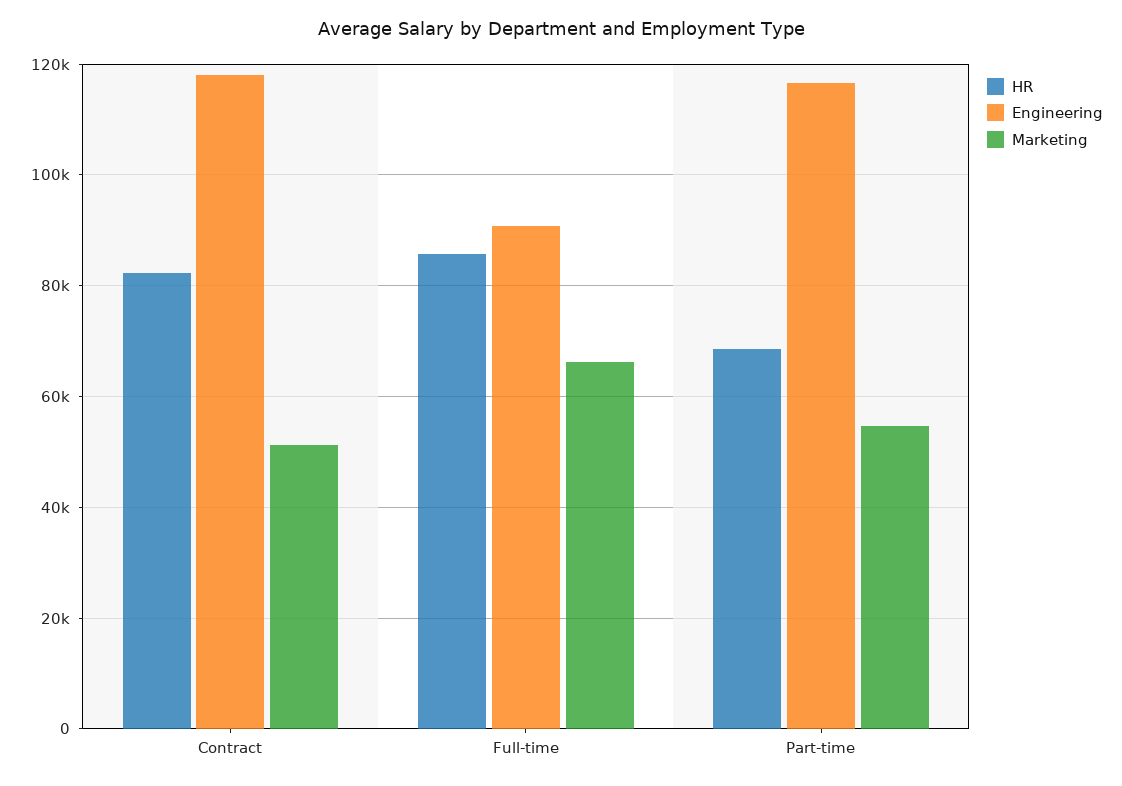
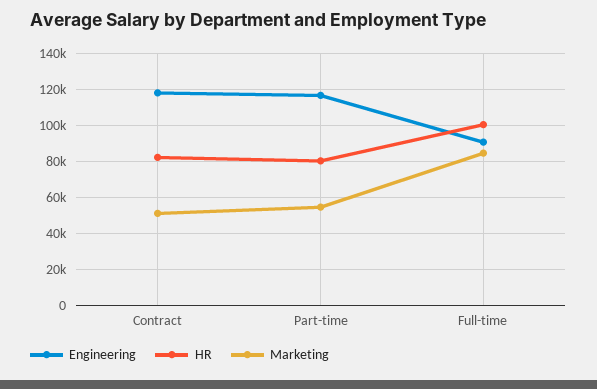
HR, Full-time: 86000 -> 100000
Marketing, Full-time: 66000 -> 85000
HR, Part-time: 68000 -> 80000

